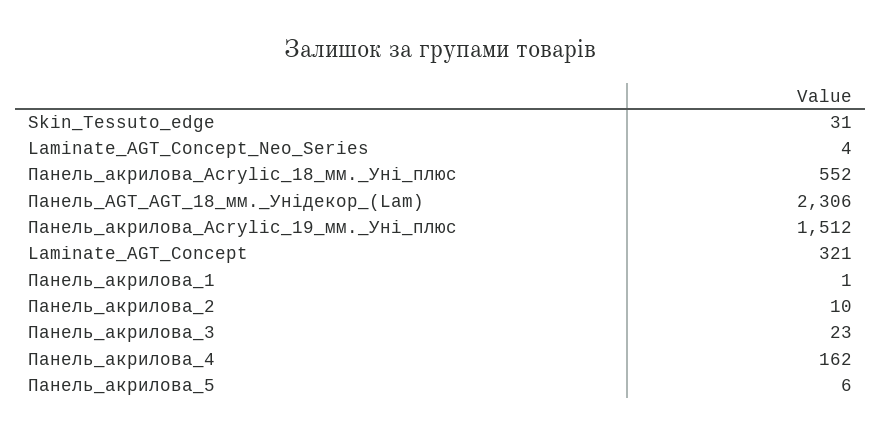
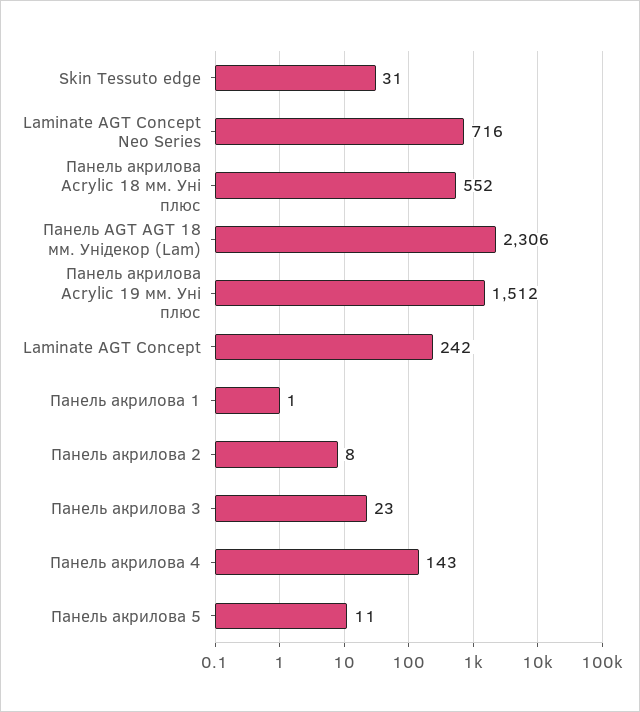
Laminate_AGT_Concept_Neo_Series: 4 -> 716
Laminate_AGT_Concept: 321 -> 242
Панель_акрилова_2: 10 -> 8
Панель_акрилова_4: 162 -> 143
Панель_акрилова_5: 6 -> 11

